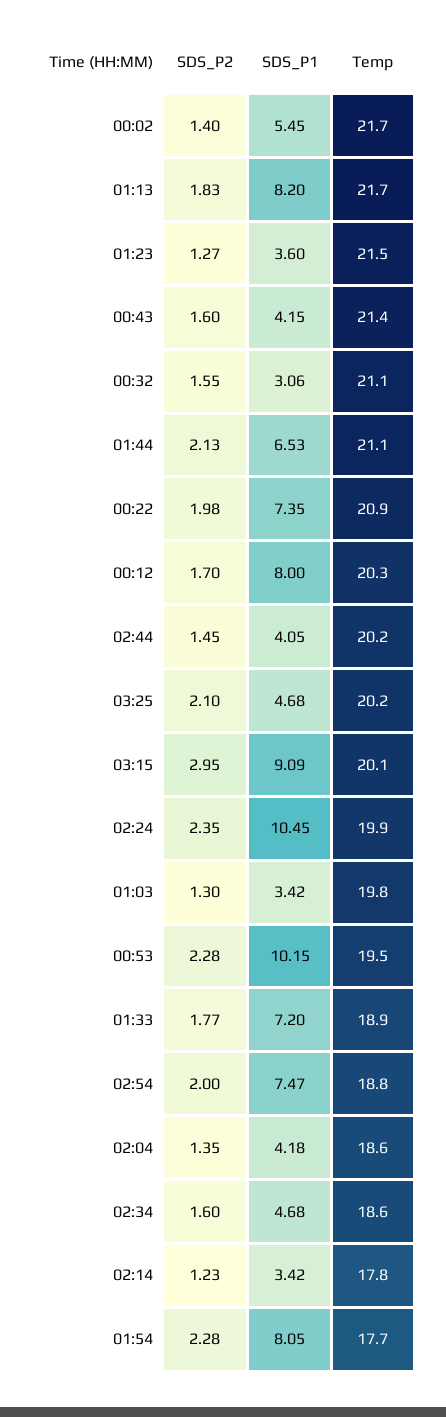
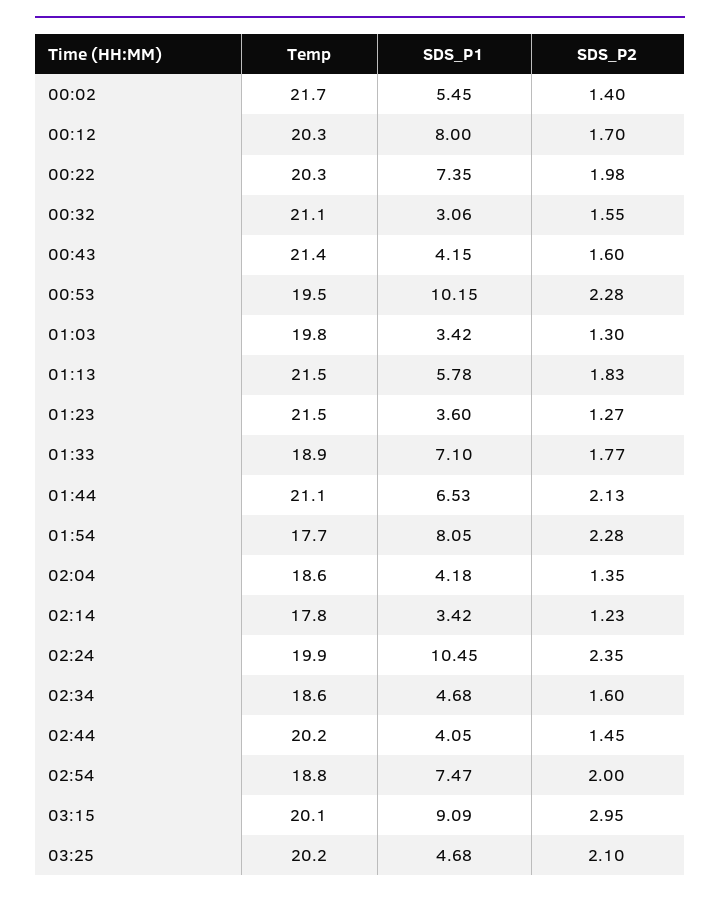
SDS_P1, 01:13: 8.2 -> 5.78
Temp, 01:13: 21.7 -> 21.5
Temp, 00:22: 20.9 -> 20.3
SDS_P1, 01:33: 7.2 -> 7.1

